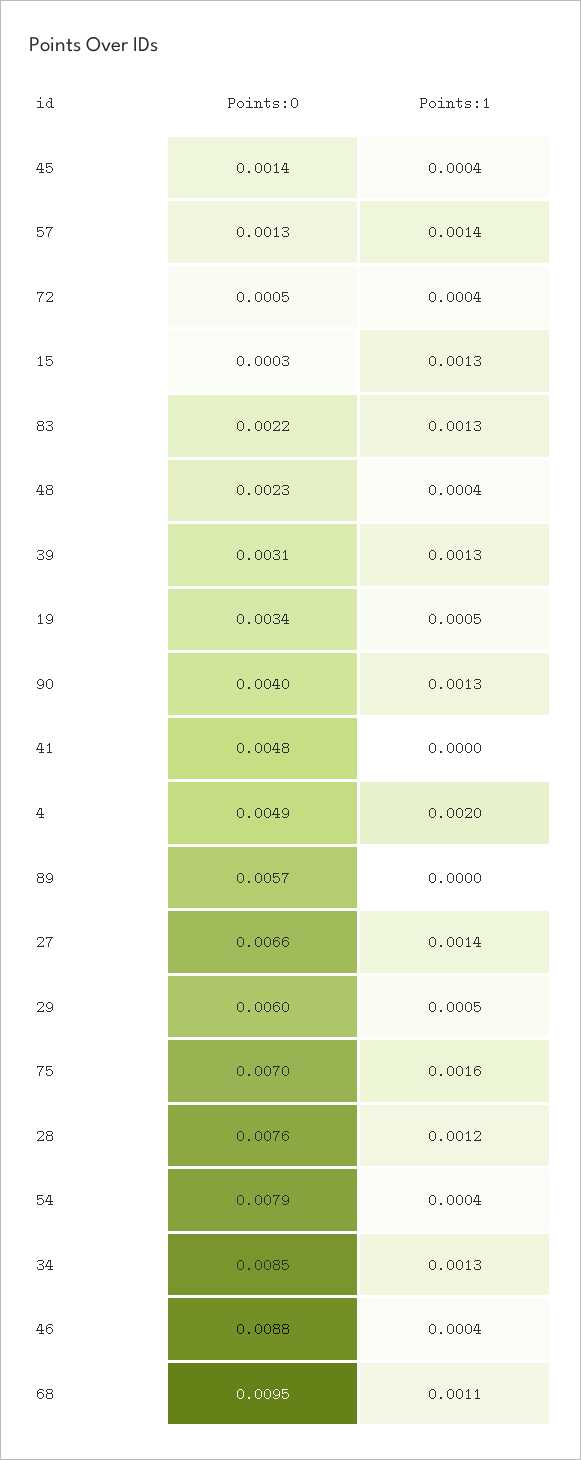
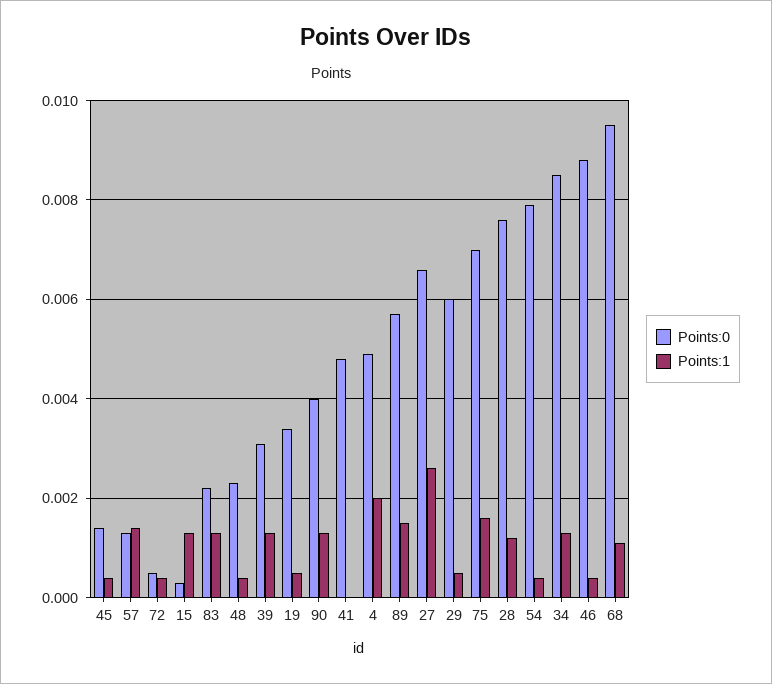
Points:1, 89: 0 -> 0.0015
Points:1, 27: 0.0014 -> 0.0025

